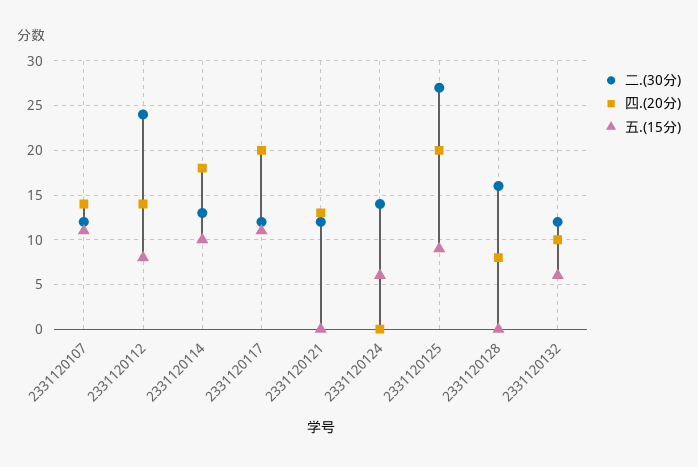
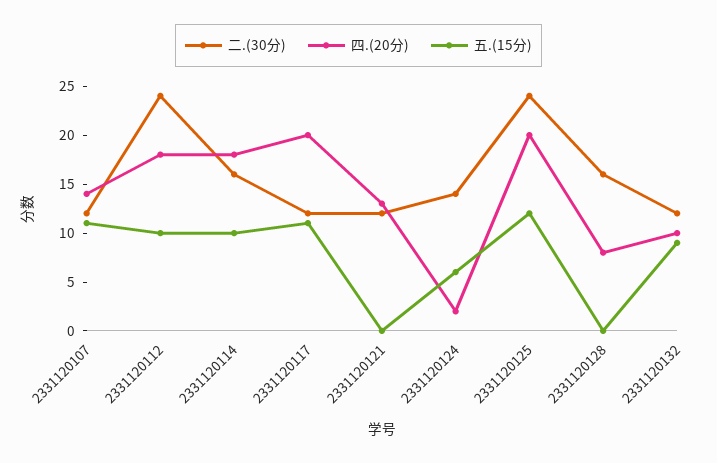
四.(20分), 2331120112: 14 -> 18
五.(15分), 2331120112: 8 -> 10
二.(30分), 2331120114: 13 -> 16
四.(20分), 2331120124: 0 -> 2
二.(30分), 2331120125: 27 -> 24
五.(15分), 2331120125: 9 -> 12
五.(15分), 2331120132: 6 -> 9

